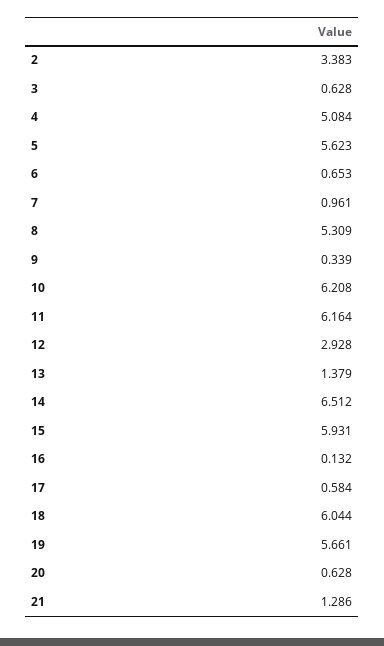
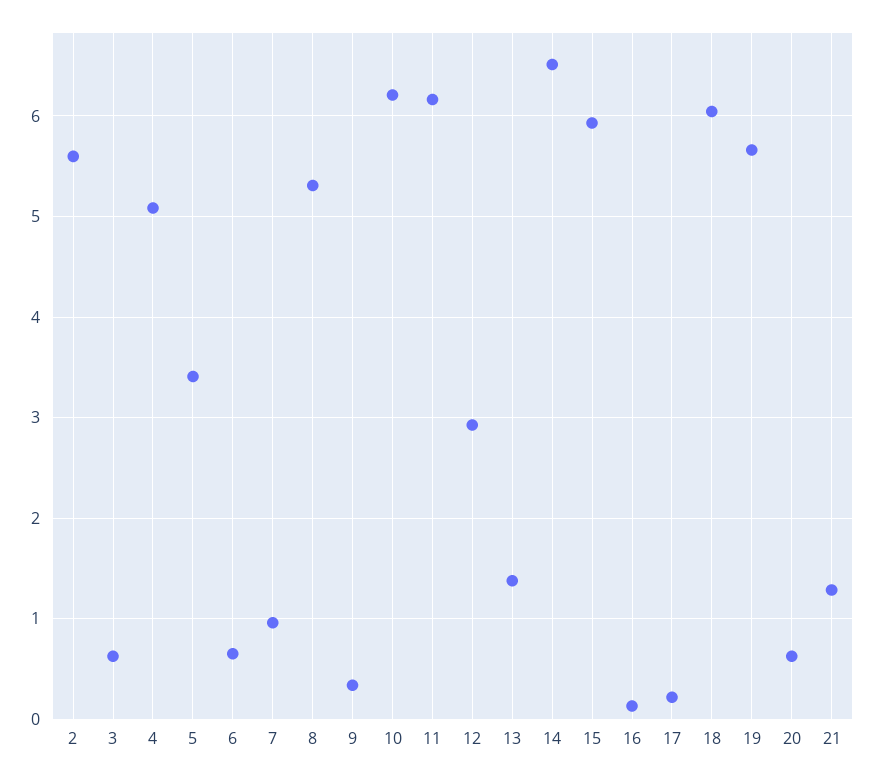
2: 3.383 -> 5.6
5: 5.623 -> 3.4
17: 0.584 -> 0.2

